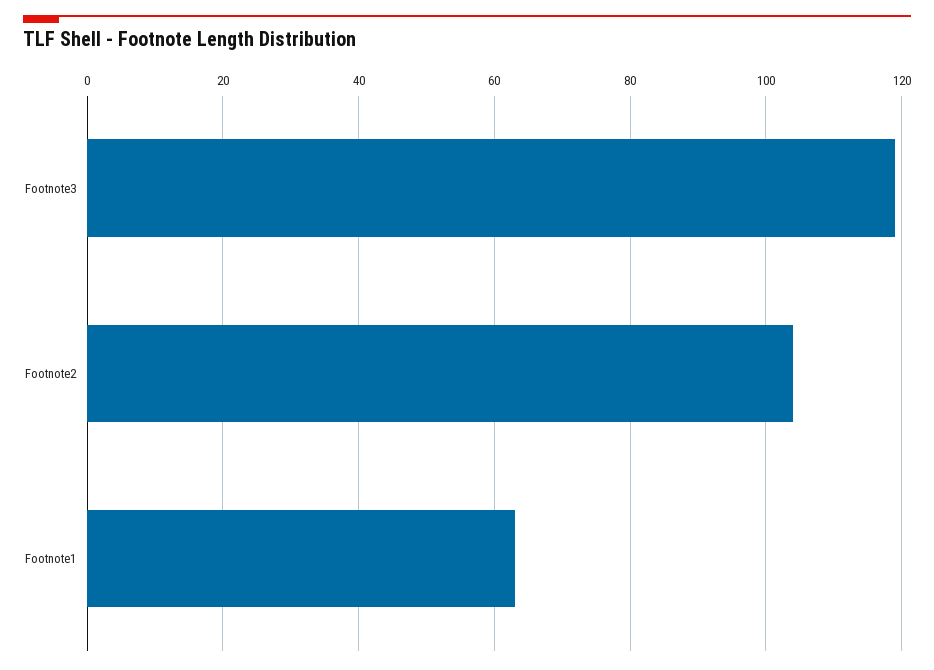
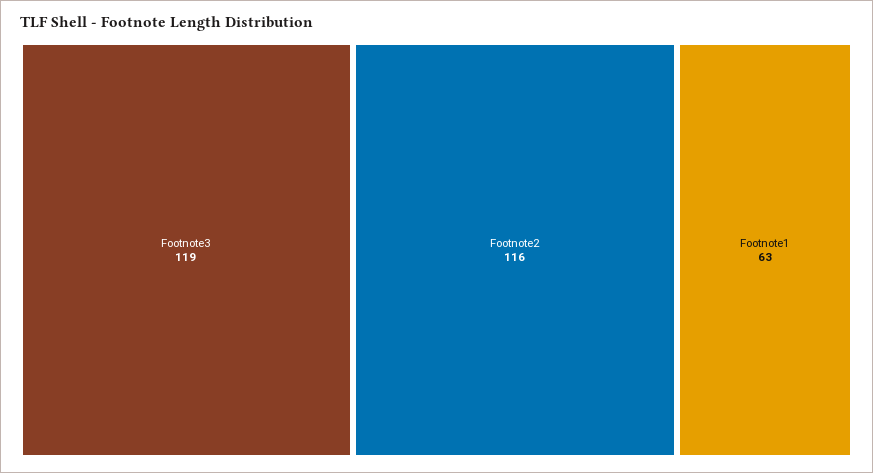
Footnote2: 105 -> 116

